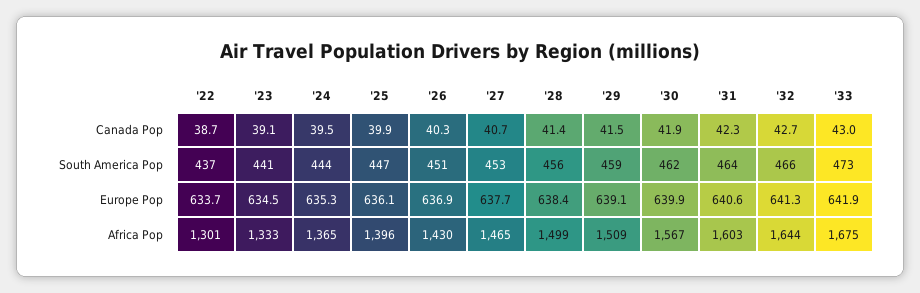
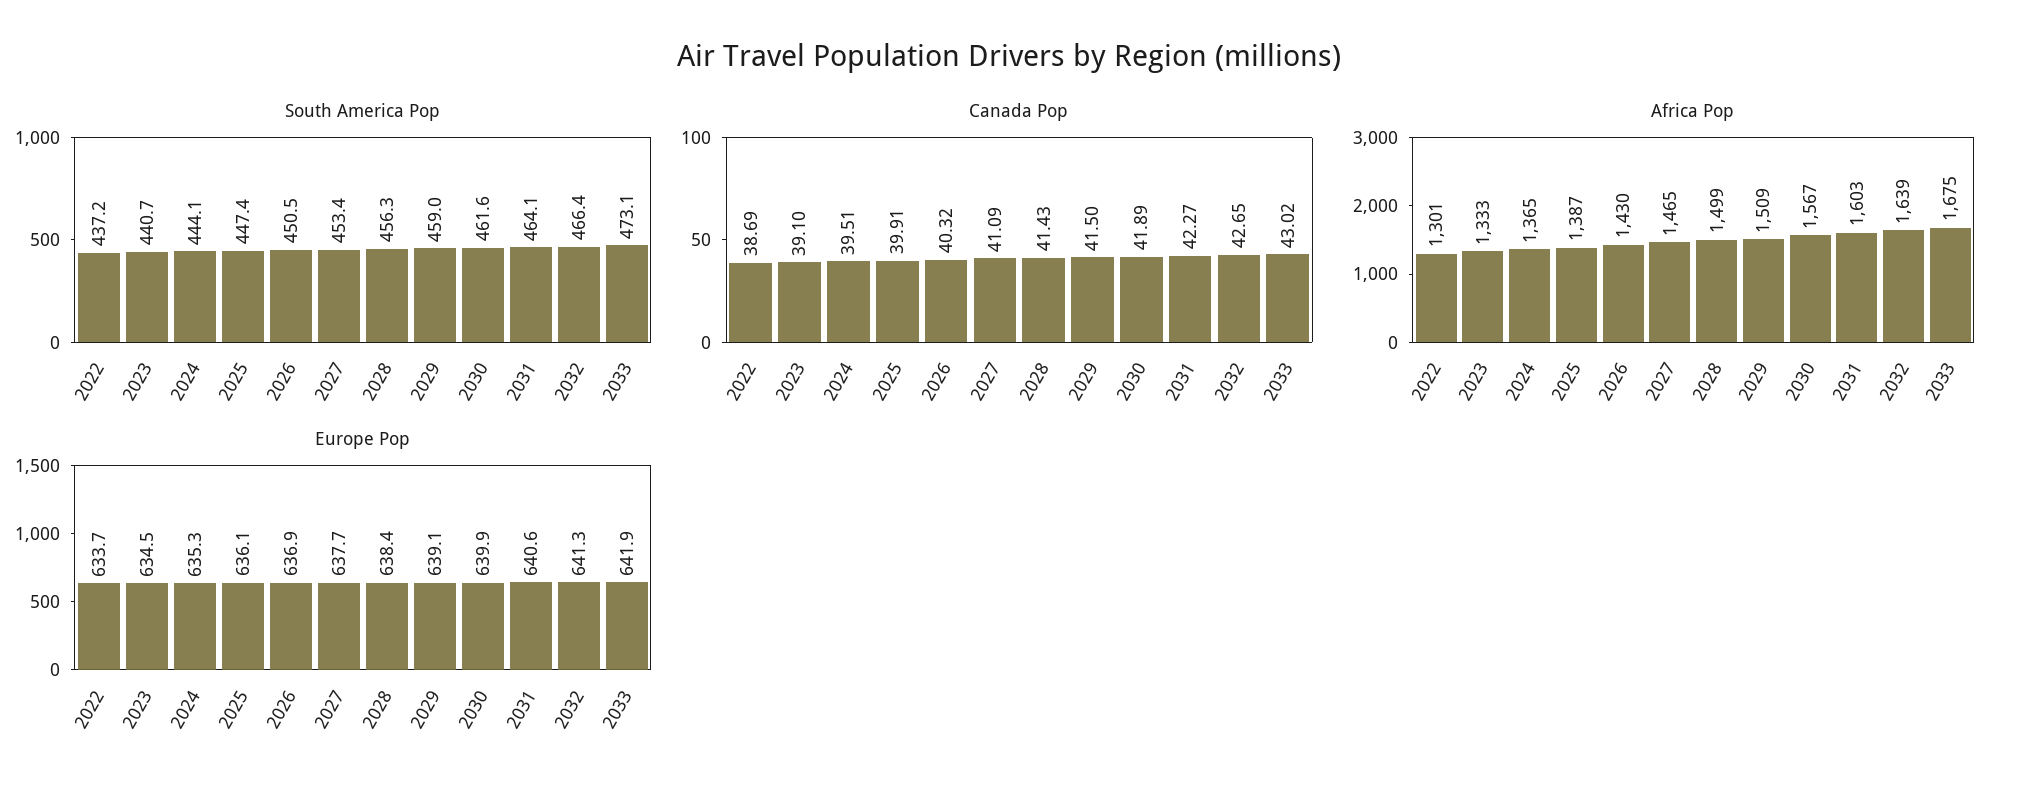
Canada Pop, '27: 40.7 -> 41.09
Africa Pop, '25: 1396 -> 1387
Africa Pop, '32: 1644 -> 1639

